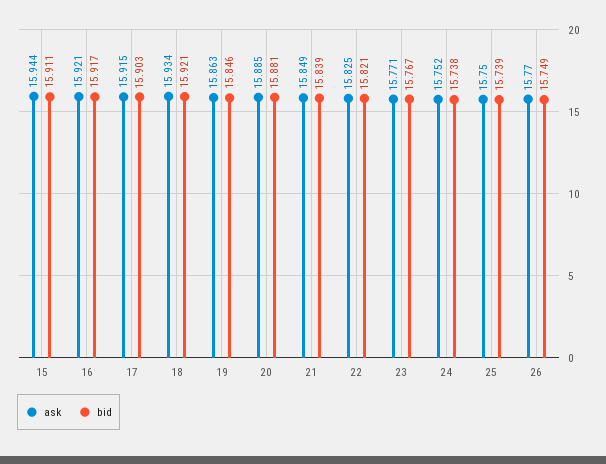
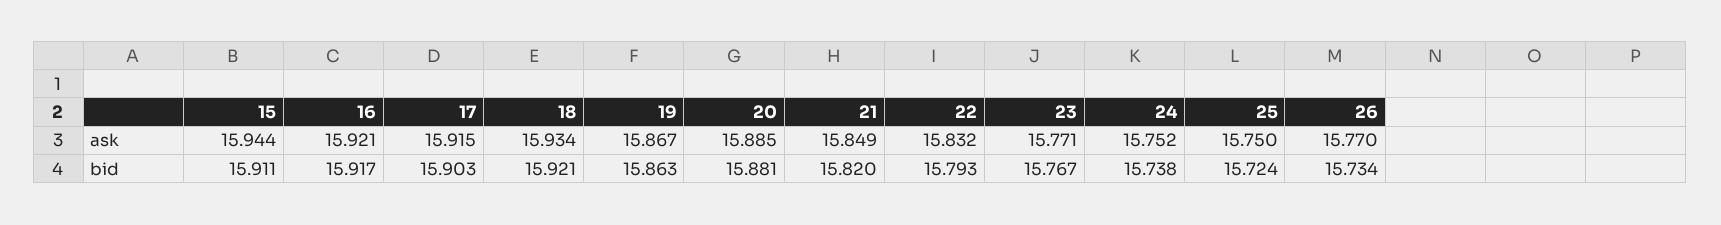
ask, 19: 15.863 -> 15.867
bid, 19: 15.846 -> 15.863
bid, 21: 15.839 -> 15.82
ask, 22: 15.825 -> 15.832
bid, 22: 15.821 -> 15.793
bid, 25: 15.739 -> 15.724
bid, 26: 15.749 -> 15.734

